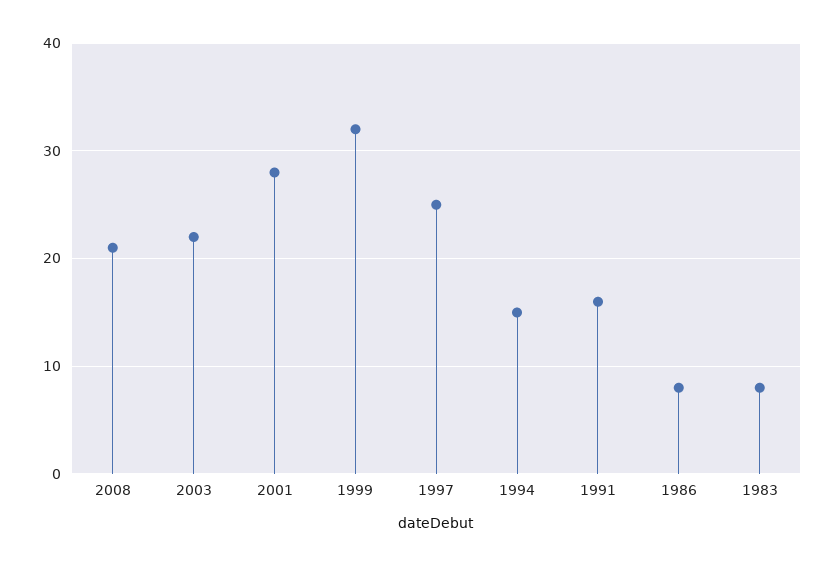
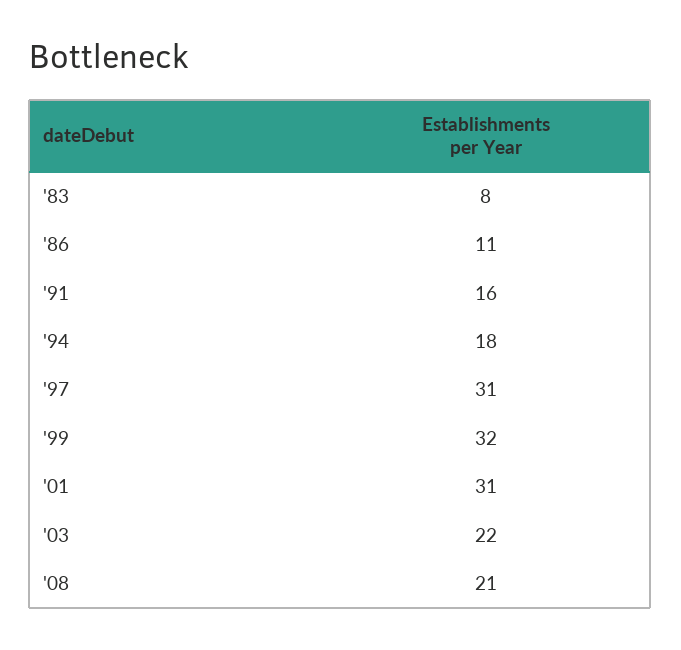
2001: 28 -> 31
1997: 25 -> 31
1994: 15 -> 18
1986: 8 -> 11

